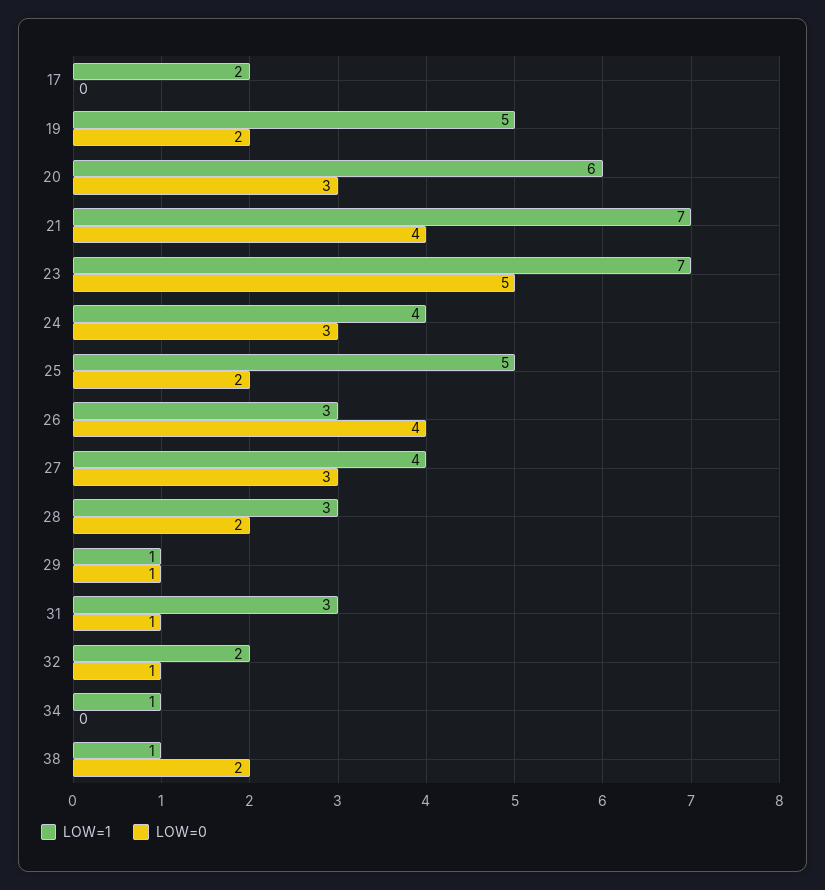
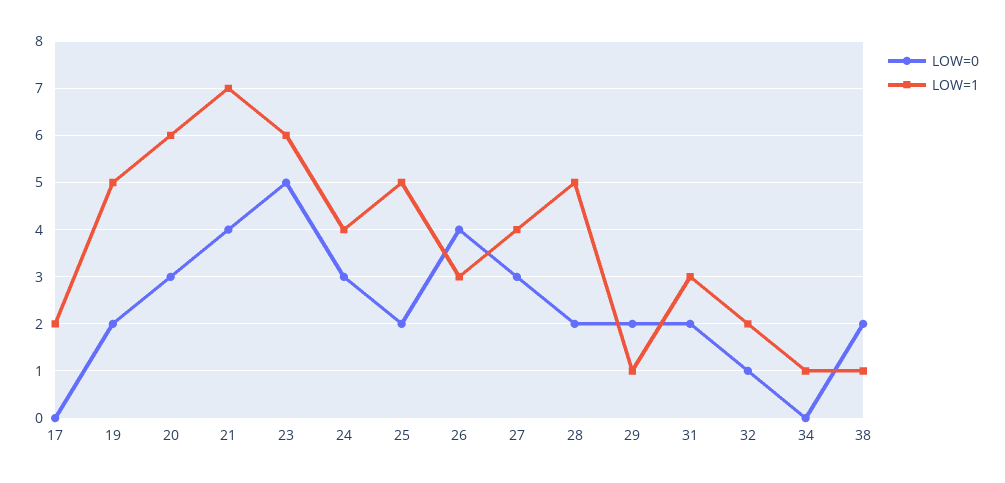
LOW=1, 23: 7 -> 6
LOW=1, 28: 3 -> 5
LOW=0, 29: 1 -> 2
LOW=0, 31: 1 -> 2

